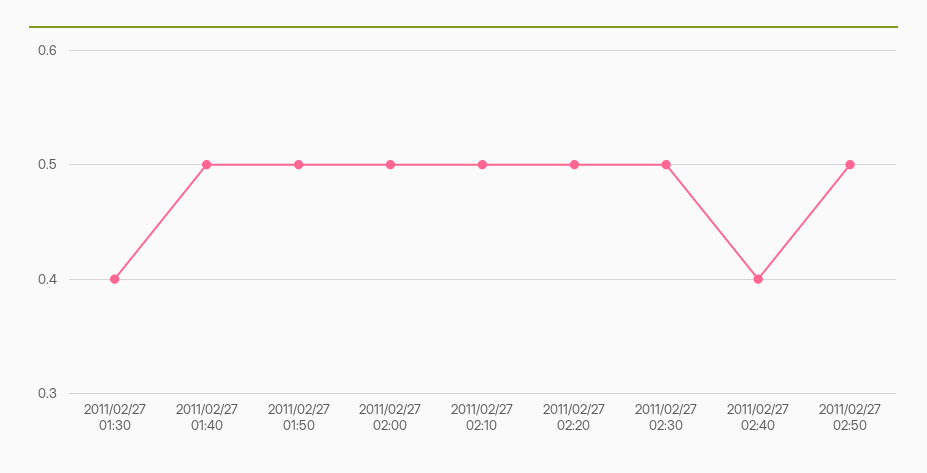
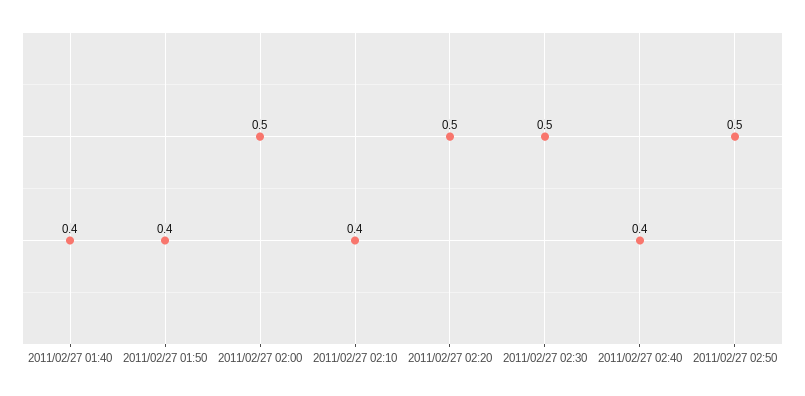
2011/02/27 01:30: 0.4 -> none
2011/02/27 01:40: 0.5 -> 0.4
2011/02/27 01:50: 0.5 -> 0.4
2011/02/27 02:10: 0.5 -> 0.4

